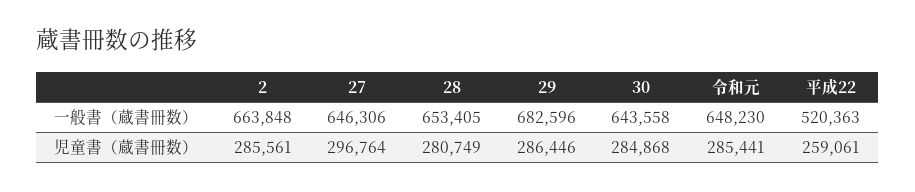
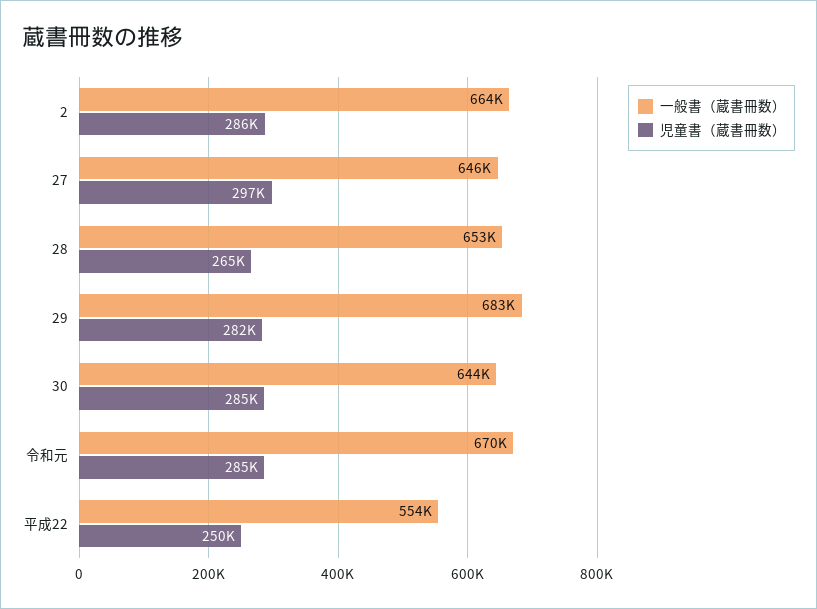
一般書（蔵書冊数）, 令和元: 648230 -> 670000
一般書（蔵書冊数）, 平成22: 520363 -> 554000
児童書（蔵書冊数）, 28: 280749 -> 265000
児童書（蔵書冊数）, 29: 286446 -> 282000
児童書（蔵書冊数）, 平成22: 259061 -> 250000

